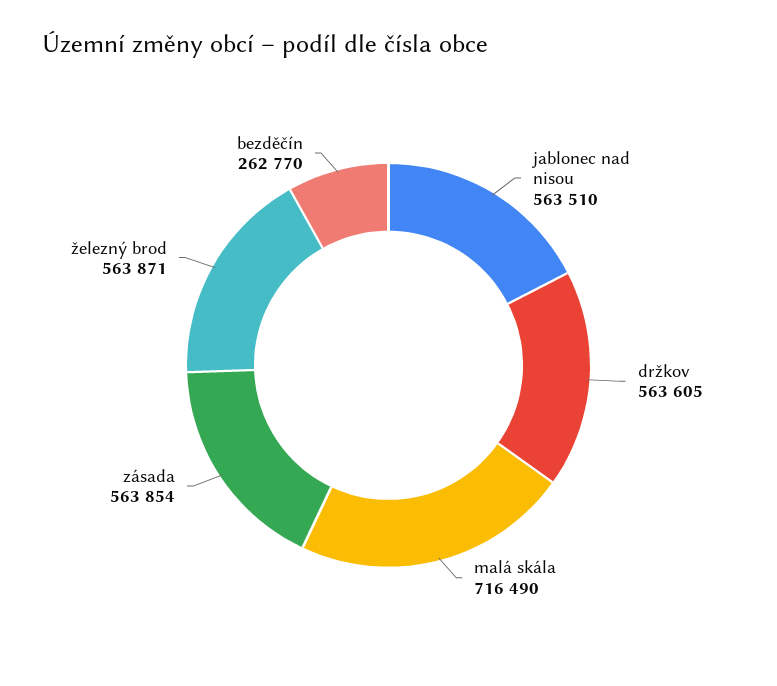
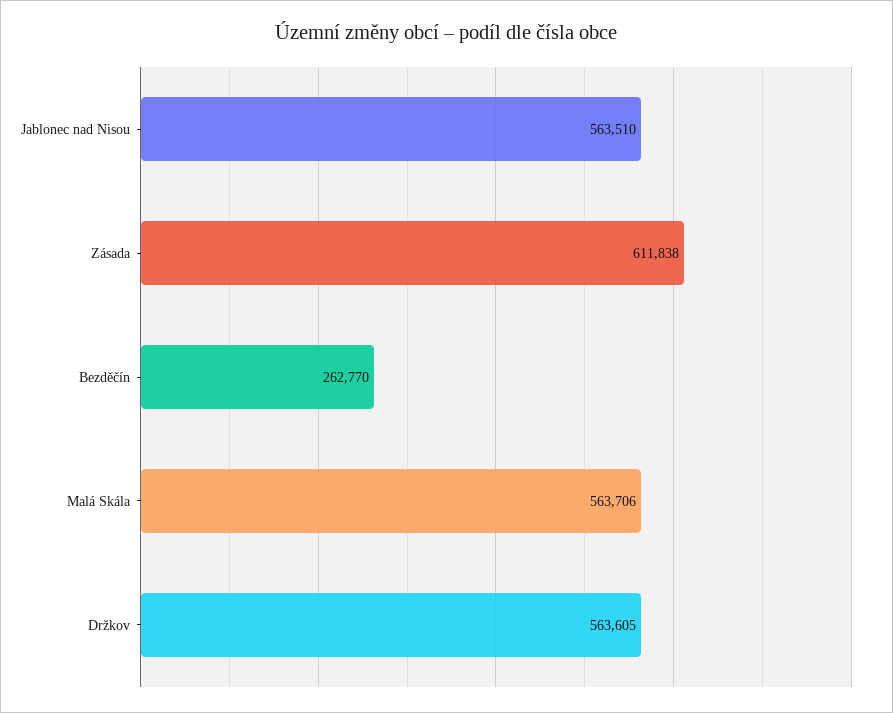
malá skála: 716490 -> 563706
zásada: 563854 -> 611838
železný brod: 563871 -> none

